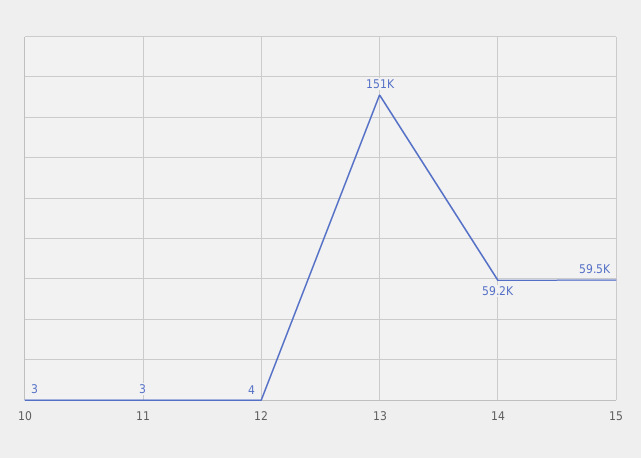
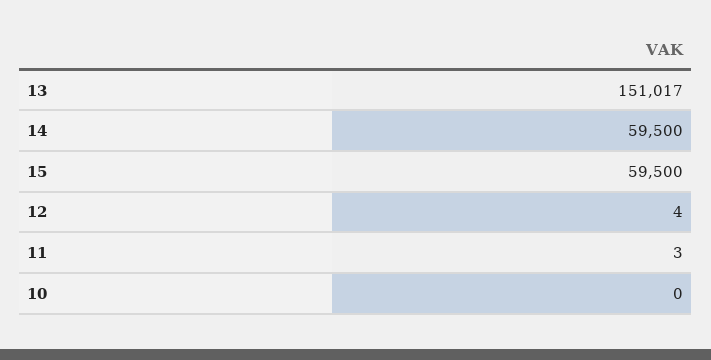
10: 3 -> 0
14: 59200 -> 59500

